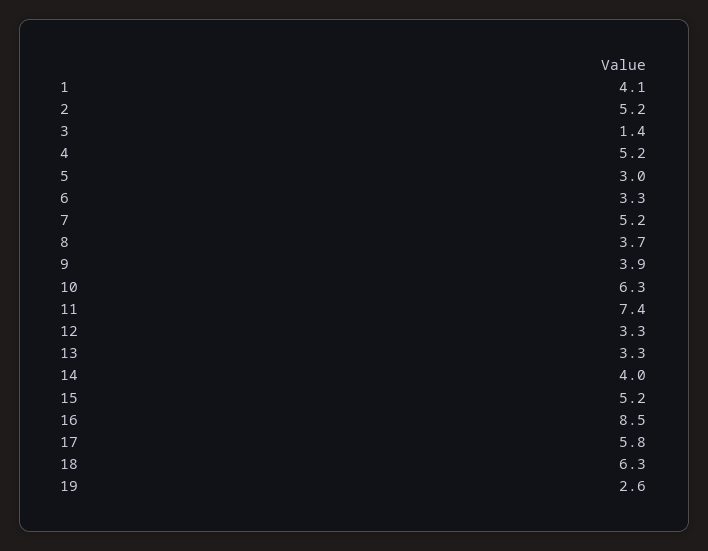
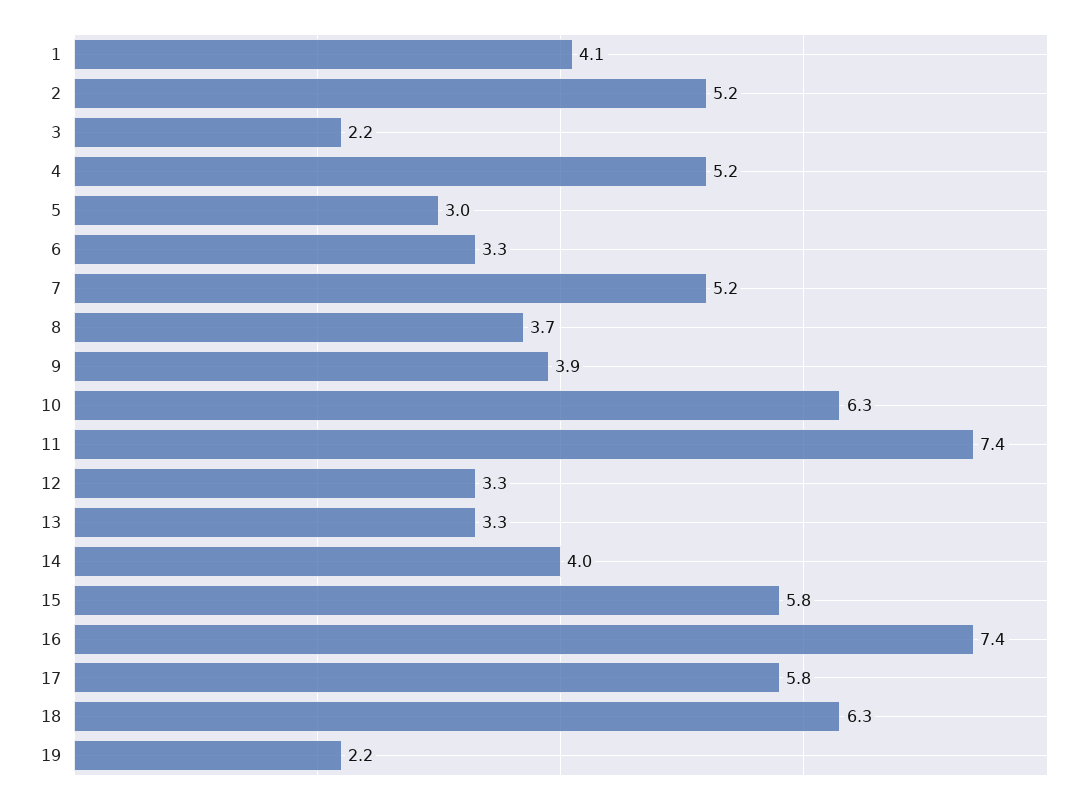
3: 1.4 -> 2.2
15: 5.2 -> 5.8
16: 8.5 -> 7.4
19: 2.6 -> 2.2

